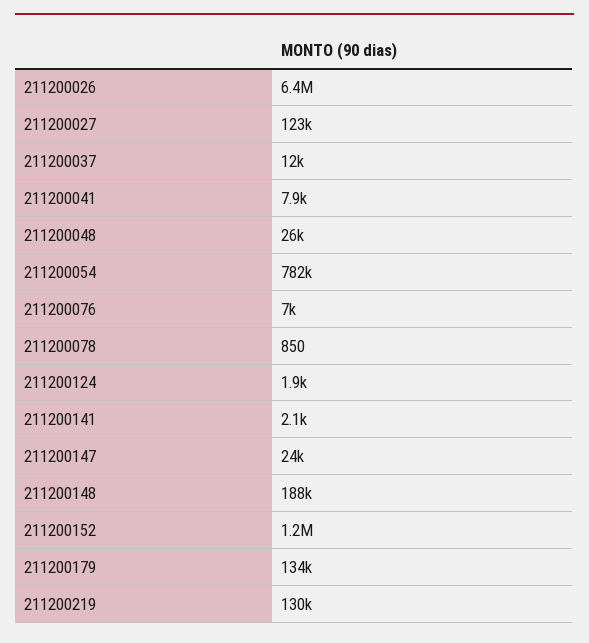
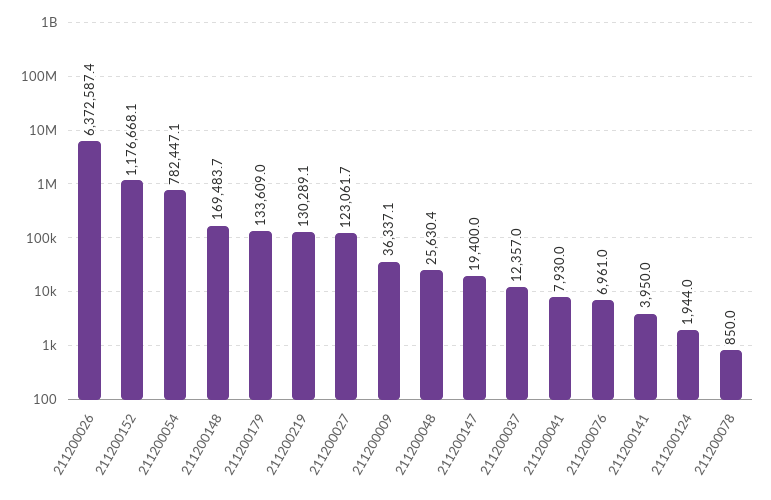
211200141: 2100 -> 3950
211200147: 24000 -> 19400
211200148: 188000 -> 169483.7
211200009: none -> 36337.1

